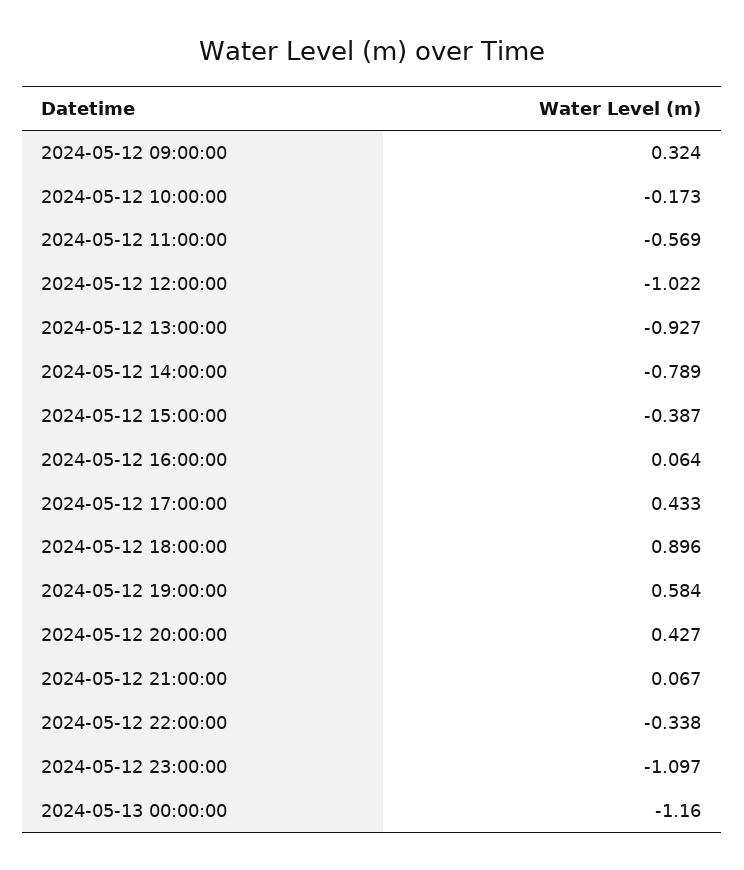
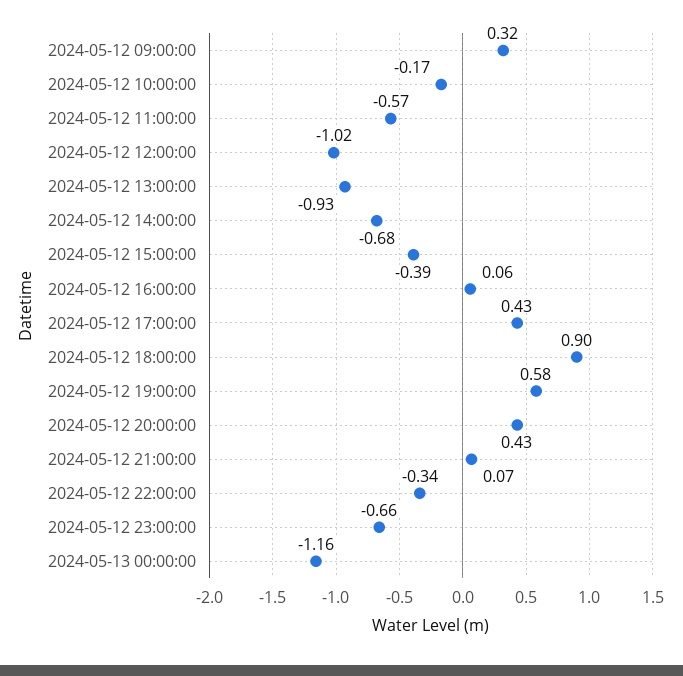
2024-05-12 14:00:00: -0.789 -> -0.68
2024-05-12 23:00:00: -1.097 -> -0.66

